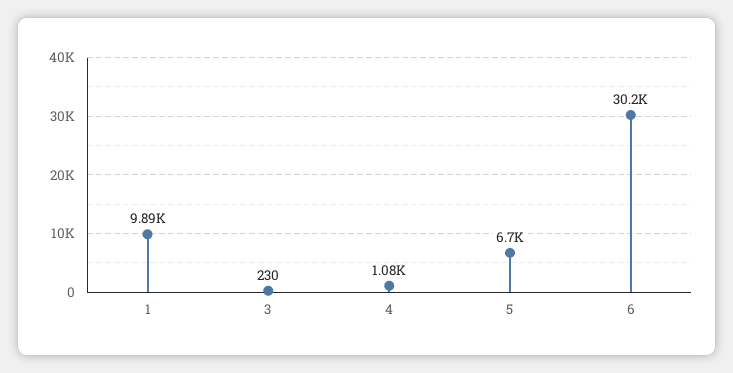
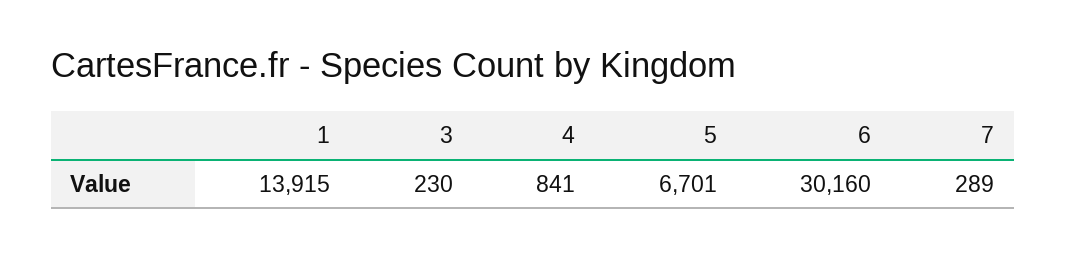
1: 9890 -> 13915
4: 1080 -> 841
7: none -> 289

